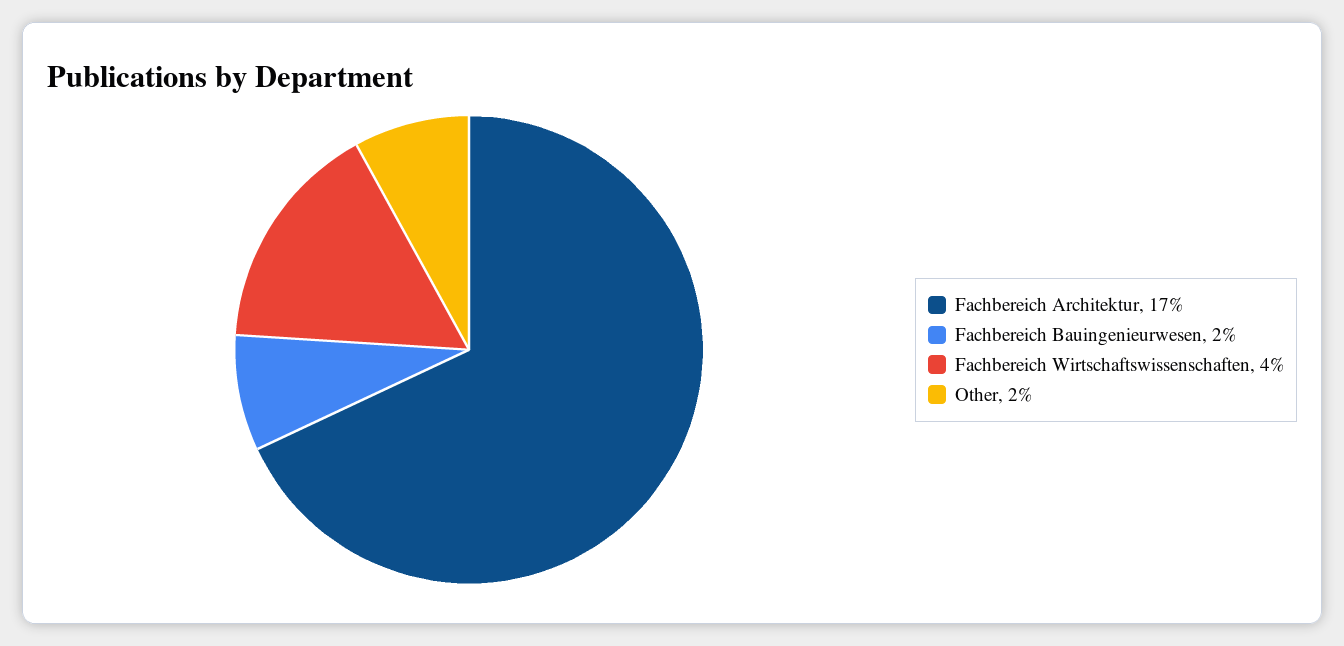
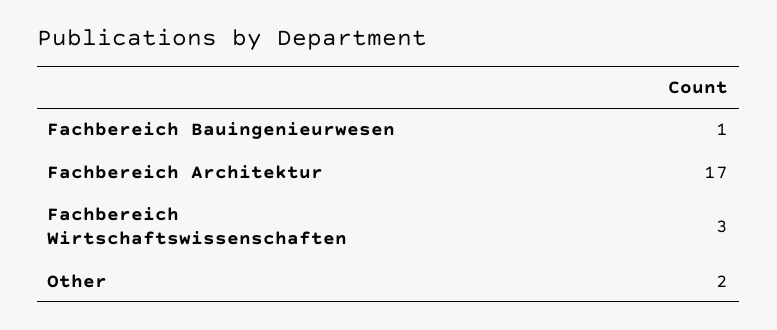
Fachbereich Bauingenieurwesen: 2 -> 1
Fachbereich Wirtschaftswissenschaften: 4 -> 3

